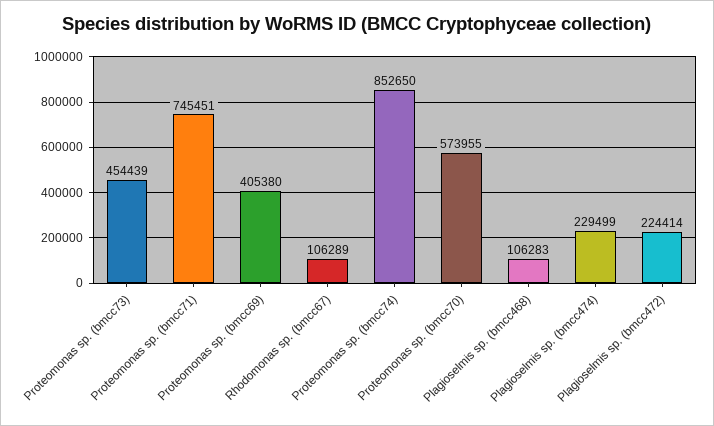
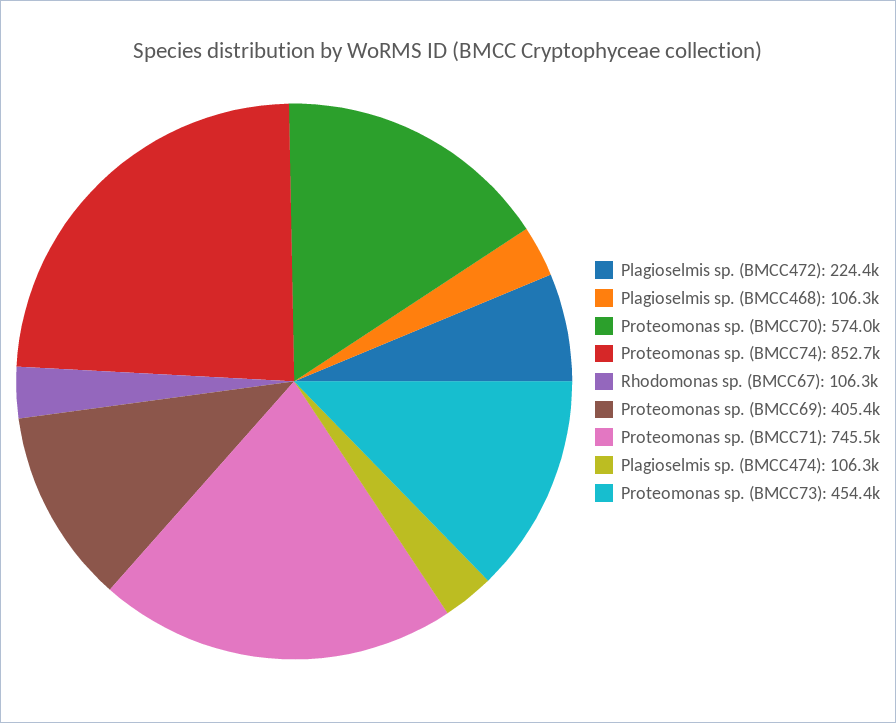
Plagioselmis sp. (bmcc474): 229499 -> 106300

